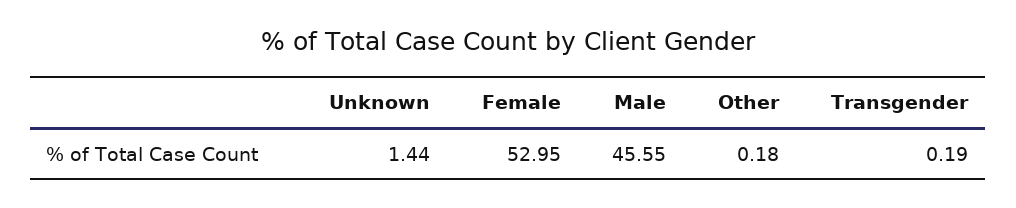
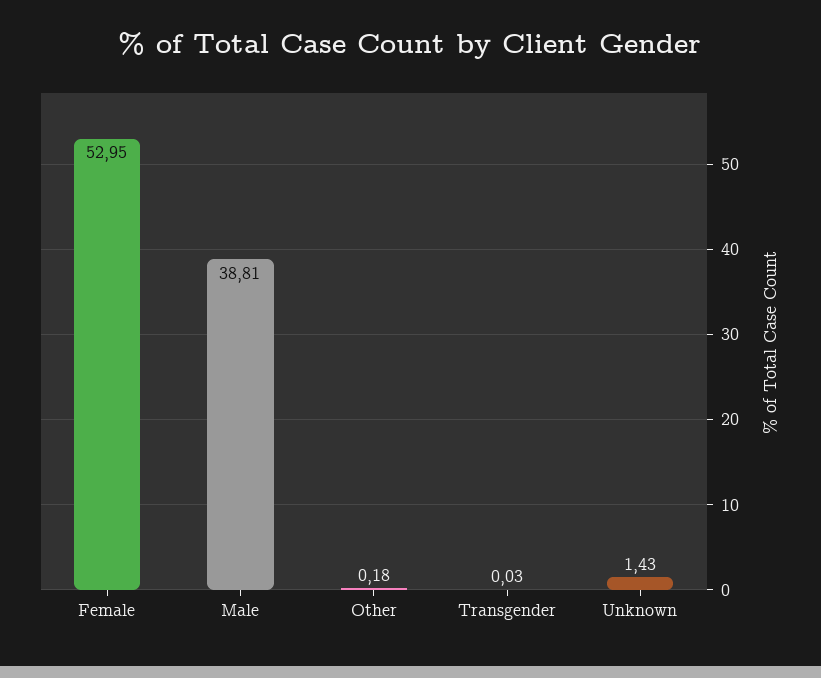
Unknown: 1.44 -> 1.43
Male: 45.55 -> 38.81
Transgender: 0.19 -> 0.03

